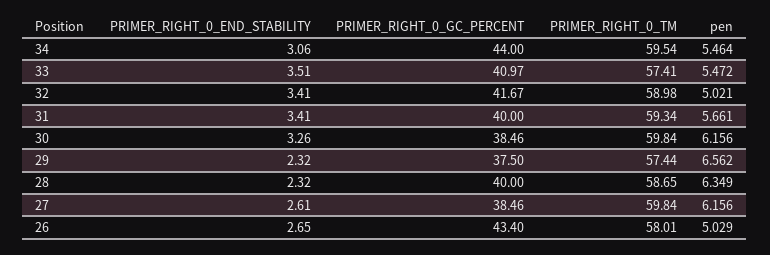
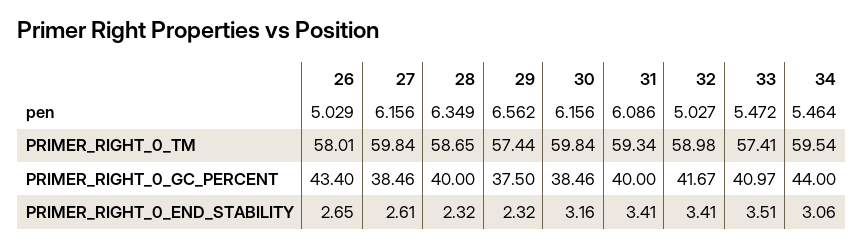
pen, 32: 5.021 -> 5.027
pen, 31: 5.661 -> 6.086
PRIMER_RIGHT_0_END_STABILITY, 30: 3.26 -> 3.16

